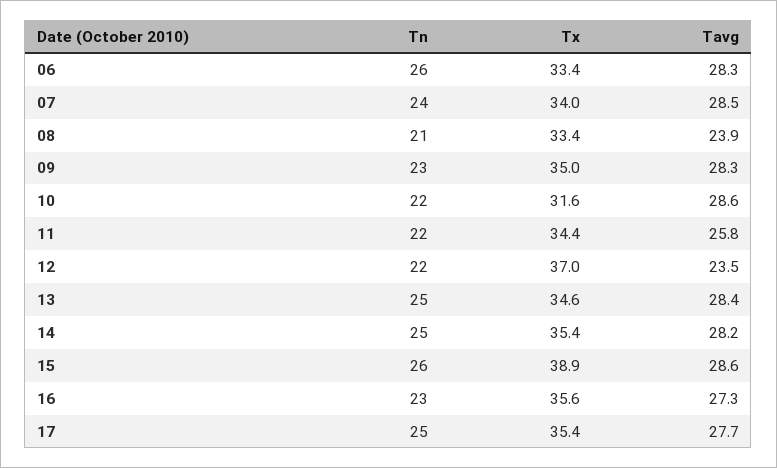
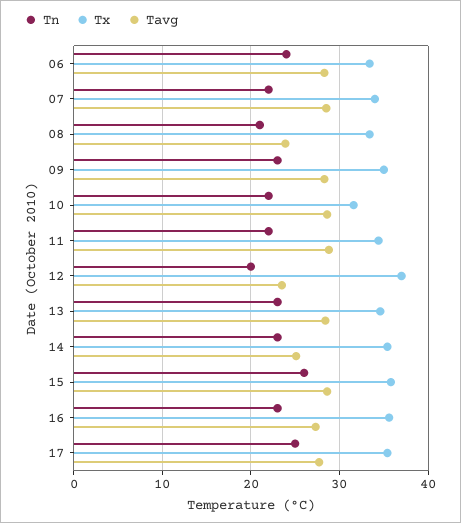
Tn, 06: 26 -> 24
Tn, 07: 24 -> 22
Tavg, 11: 25.8 -> 29
Tn, 12: 22 -> 20
Tn, 13: 25 -> 23
Tn, 14: 25 -> 23
Tavg, 14: 28.2 -> 25
Tx, 15: 38.9 -> 36

